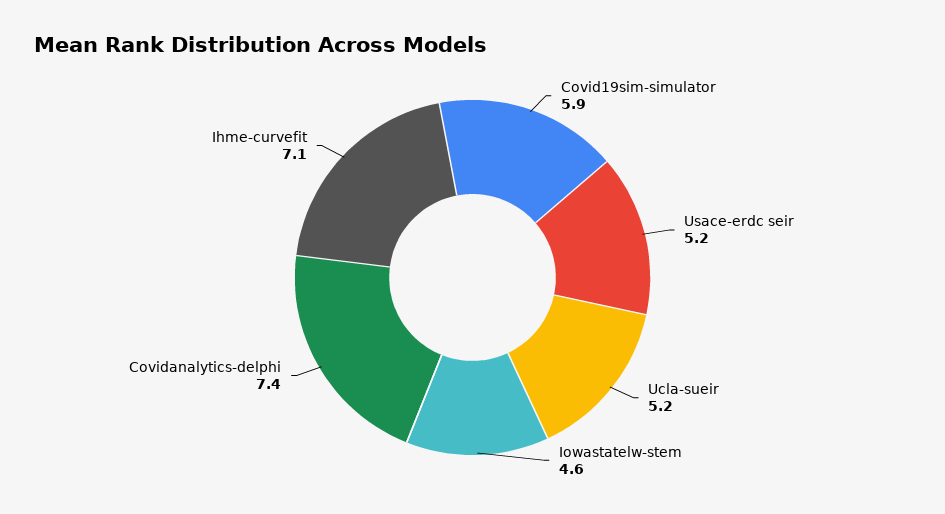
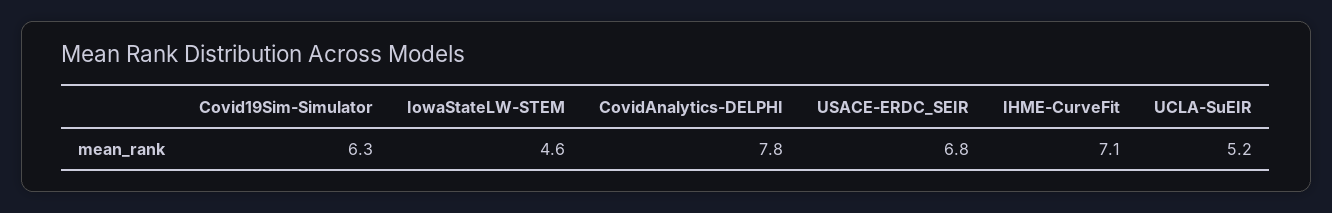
Covid19sim-simulator: 5.9 -> 6.3
Usace-erdc seir: 5.2 -> 6.8
Covidanalytics-delphi: 7.4 -> 7.8

